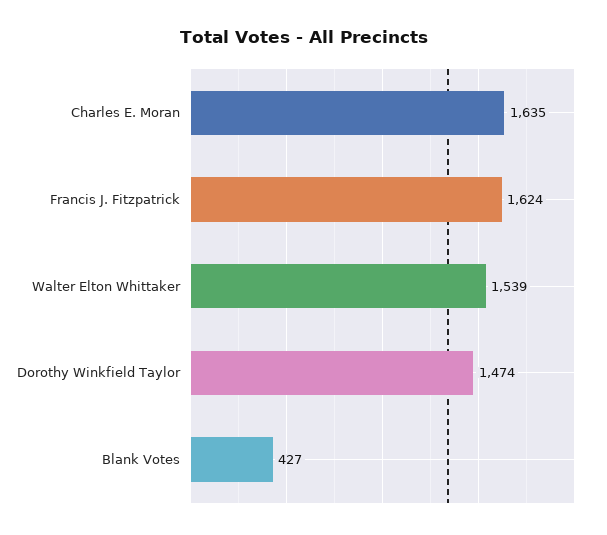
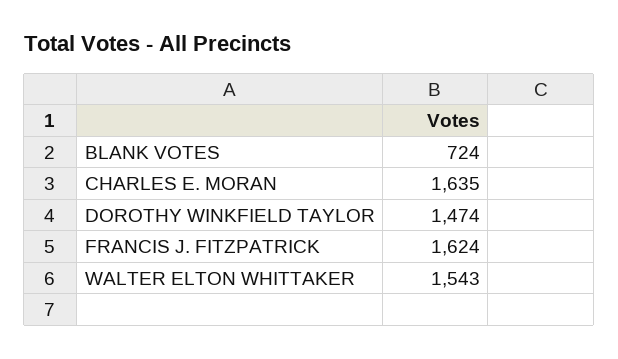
Walter Elton Whittaker: 1539 -> 1543
Blank Votes: 427 -> 724

